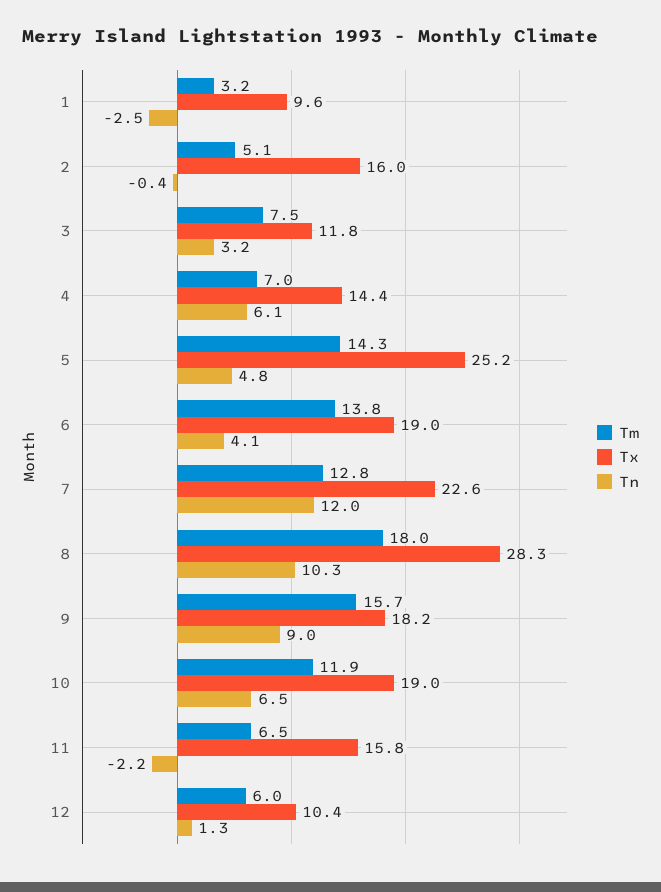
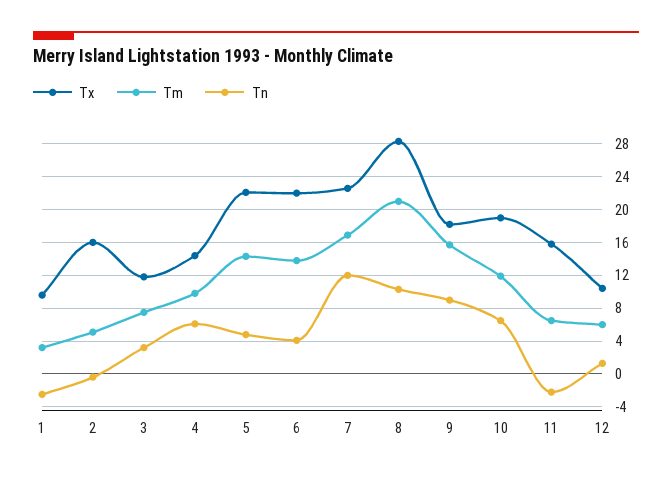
Tm, 4: 7 -> 10
Tx, 5: 25.2 -> 22
Tx, 6: 19 -> 22
Tm, 7: 12.8 -> 17
Tm, 8: 18 -> 21

